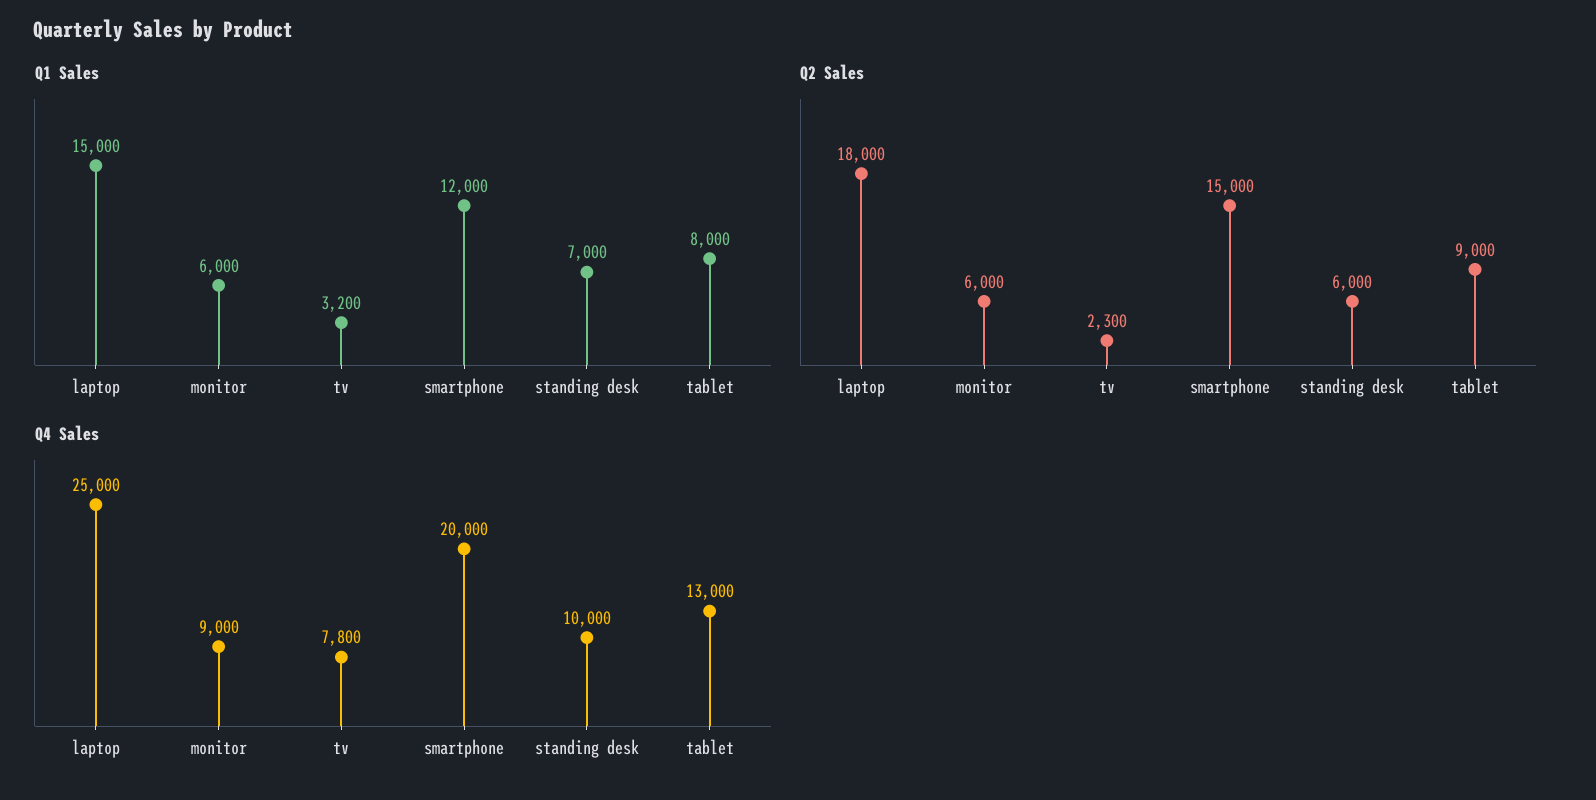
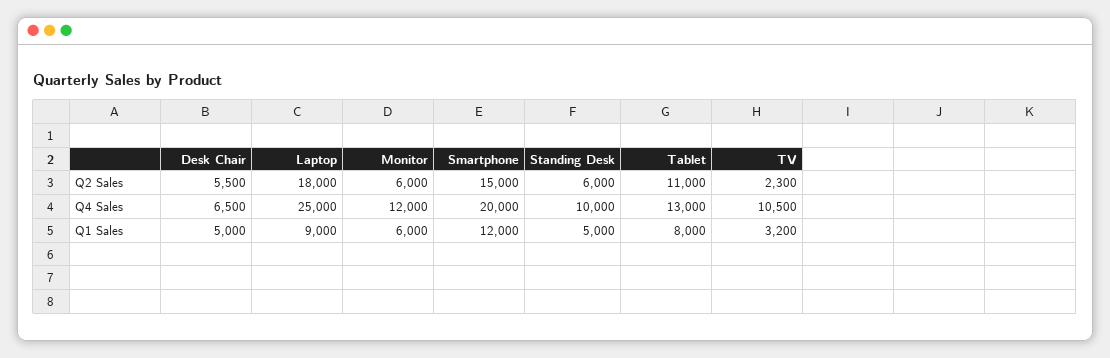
Q1 Sales, laptop: 15000 -> 9000
Q1 Sales, standing desk: 7000 -> 5000
Q2 Sales, tablet: 9000 -> 11000
Q4 Sales, monitor: 9000 -> 12000
Q4 Sales, tv: 7800 -> 10500
Q2 Sales, Desk Chair: none -> 5500
Q4 Sales, Desk Chair: none -> 6500
Q1 Sales, Desk Chair: none -> 5000

